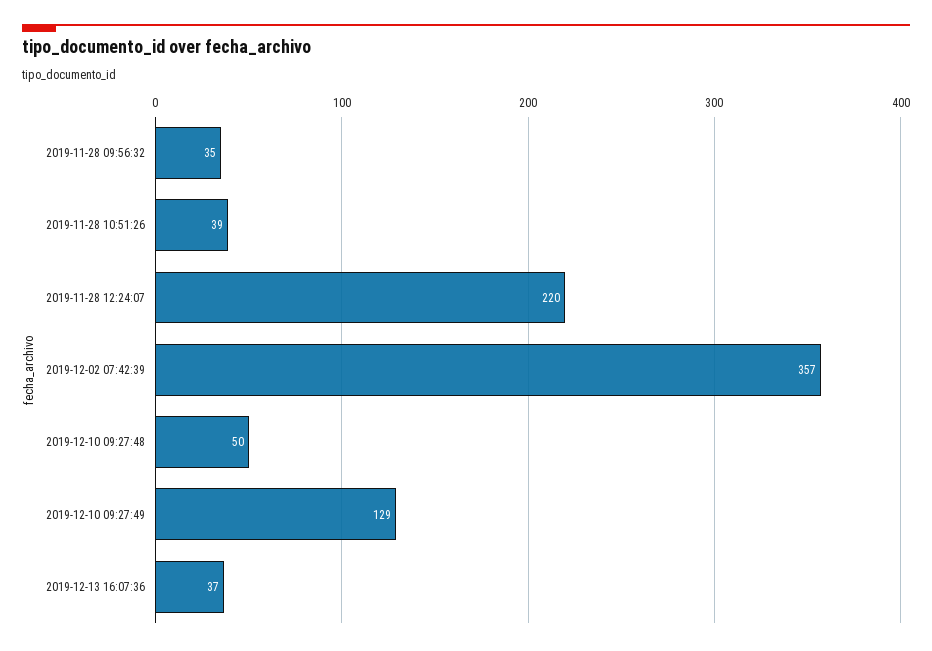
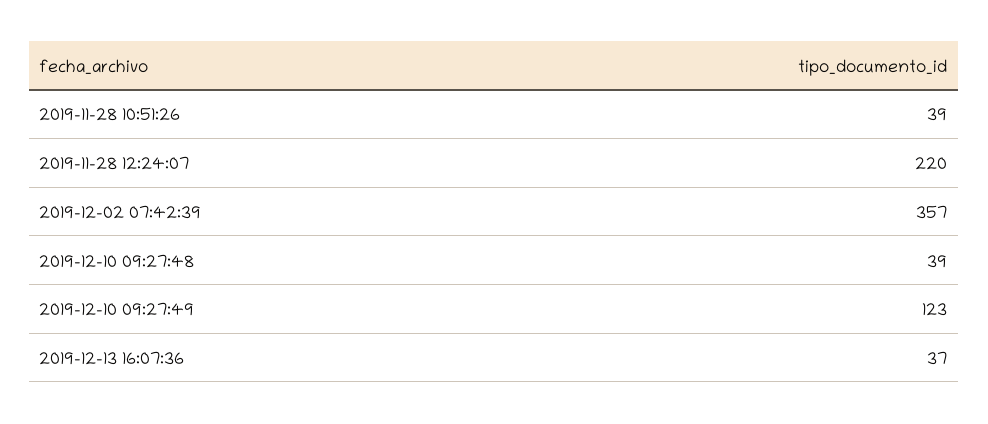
2019-11-28 09:56:32: 35 -> none
2019-12-10 09:27:48: 50 -> 39
2019-12-10 09:27:49: 129 -> 123

